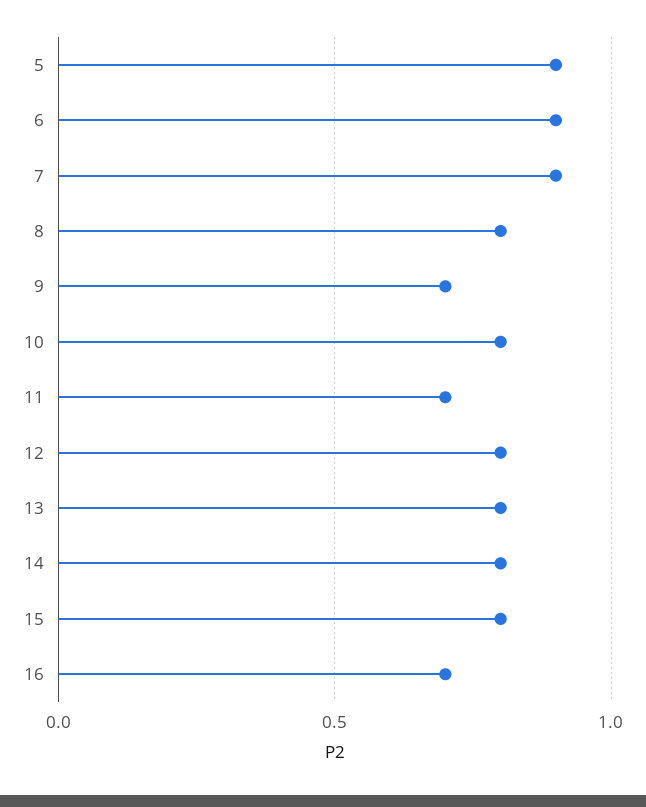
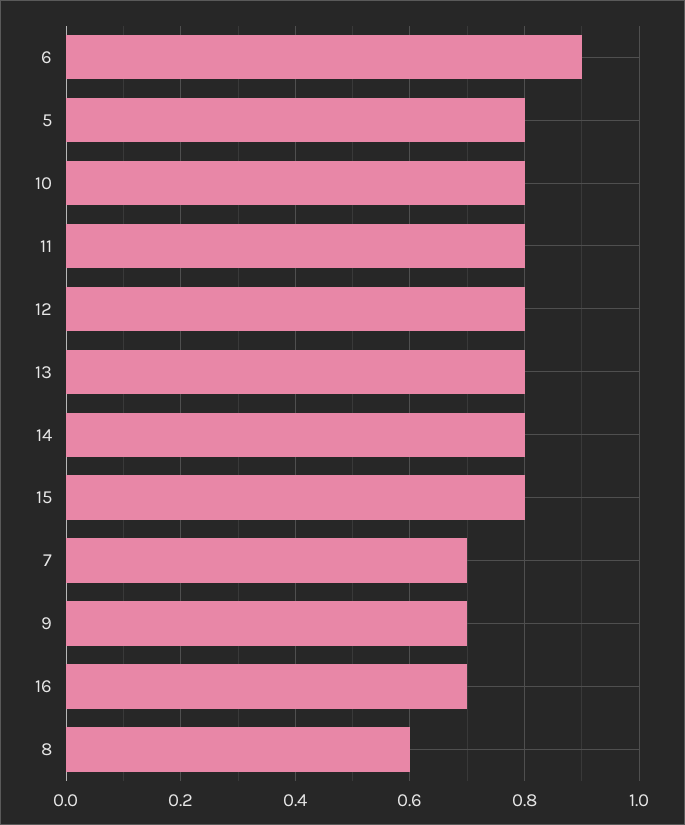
5: 0.9 -> 0.8
7: 0.9 -> 0.7
8: 0.8 -> 0.6
11: 0.7 -> 0.8

